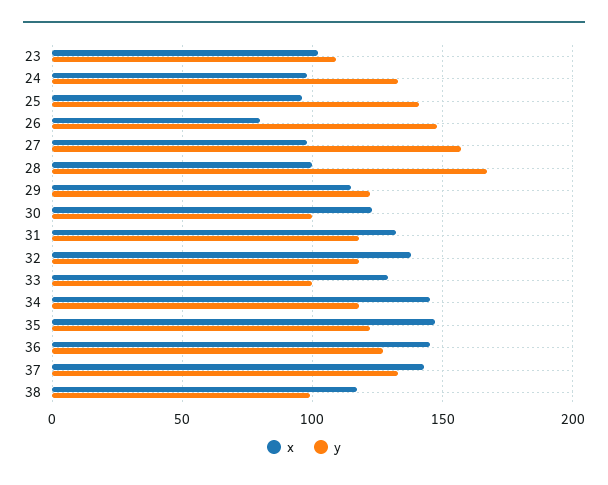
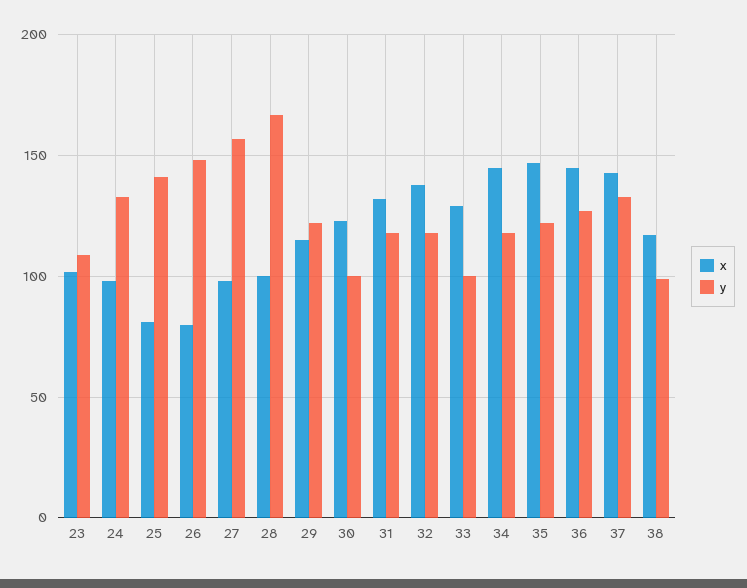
x, 25: 95 -> 80

